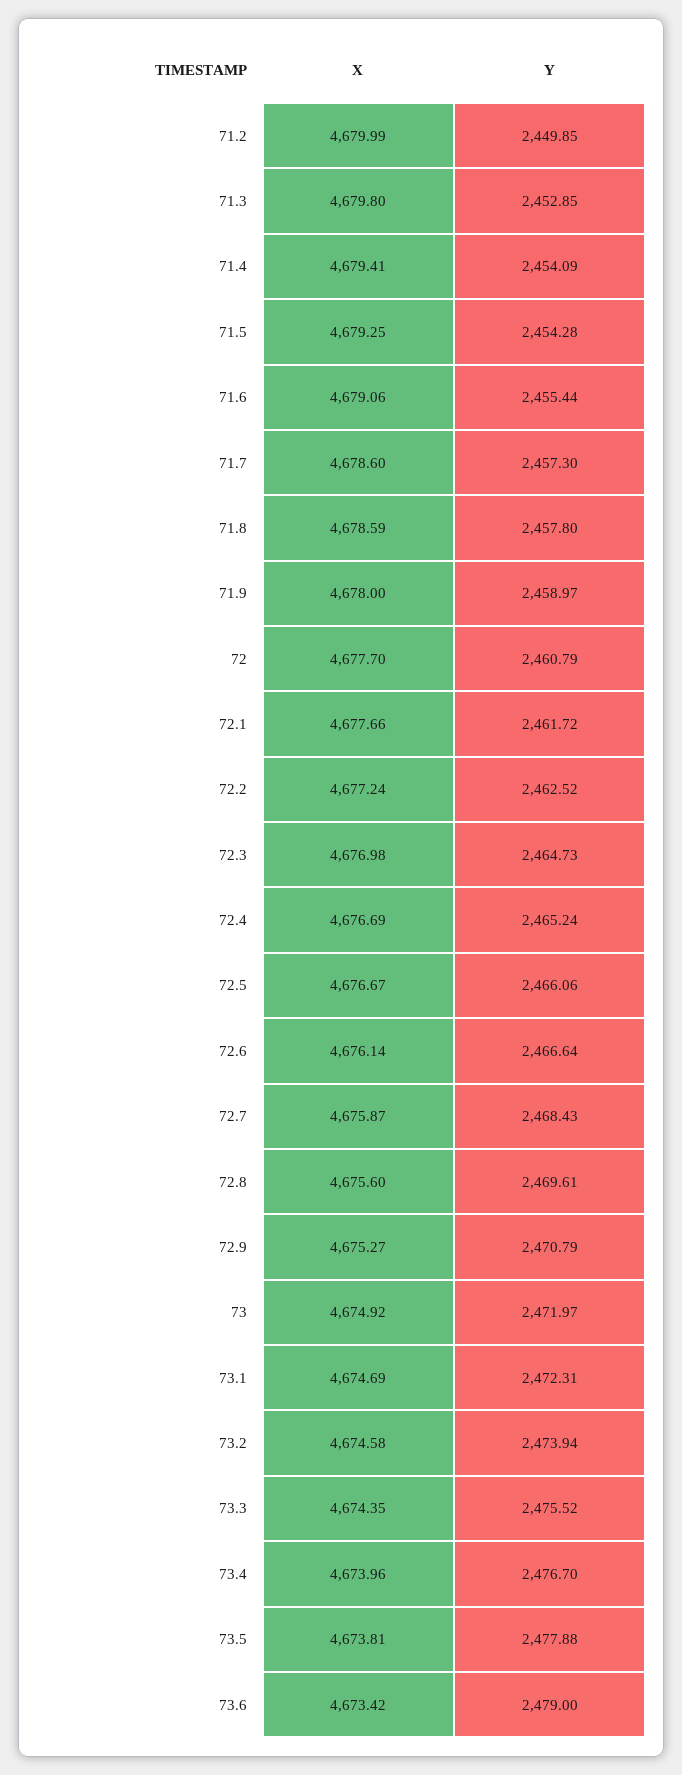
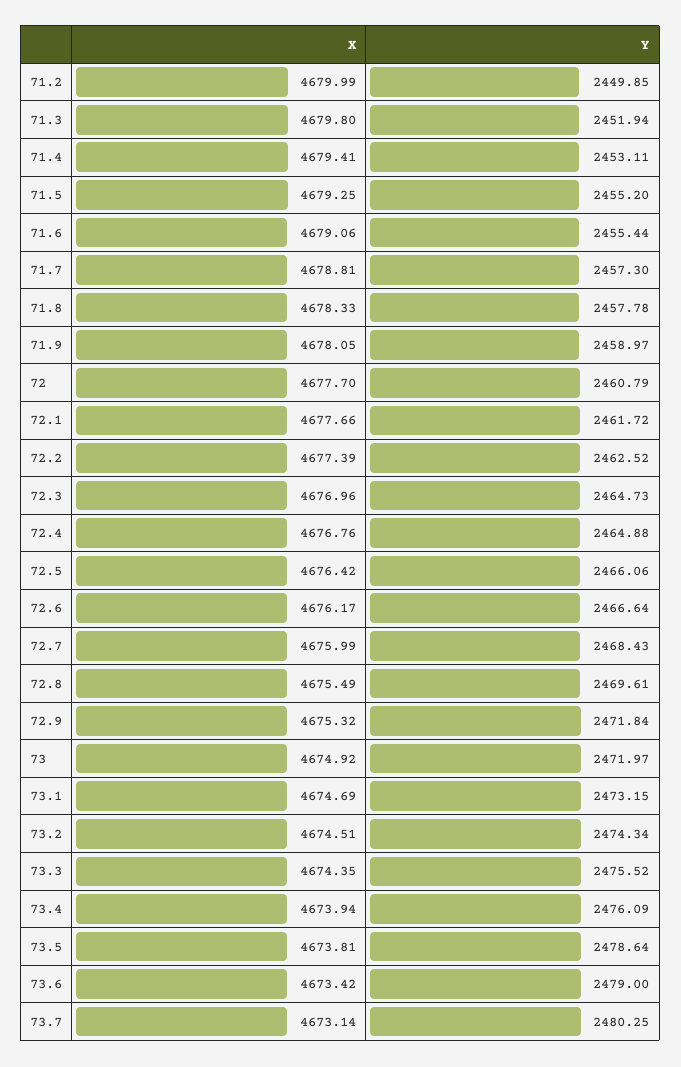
Y, 71.3: 2452.85 -> 2451.94
Y, 71.4: 2454.09 -> 2453.11
Y, 71.5: 2454.28 -> 2455.2
X, 71.7: 4678.6 -> 4678.81
X, 71.8: 4678.59 -> 4678.33
Y, 71.8: 2457.8 -> 2457.78
X, 71.9: 4678 -> 4678.05
X, 72.2: 4677.24 -> 4677.39
X, 72.3: 4676.98 -> 4676.96
X, 72.4: 4676.69 -> 4676.76
Y, 72.4: 2465.24 -> 2464.88
X, 72.5: 4676.67 -> 4676.42
X, 72.6: 4676.14 -> 4676.17
X, 72.7: 4675.87 -> 4675.99
X, 72.8: 4675.6 -> 4675.49
X, 72.9: 4675.27 -> 4675.32
Y, 72.9: 2470.79 -> 2471.84
Y, 73.1: 2472.31 -> 2473.15
X, 73.2: 4674.58 -> 4674.51
Y, 73.2: 2473.94 -> 2474.34
X, 73.4: 4673.96 -> 4673.94
Y, 73.4: 2476.7 -> 2476.09
Y, 73.5: 2477.88 -> 2478.64
X, 73.7: none -> 4673.14
Y, 73.7: none -> 2480.25

